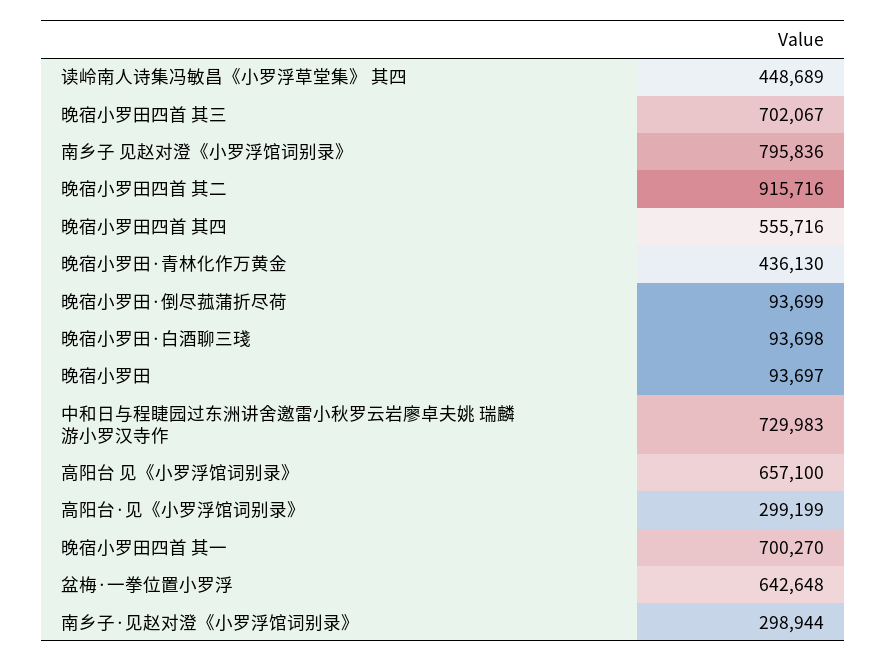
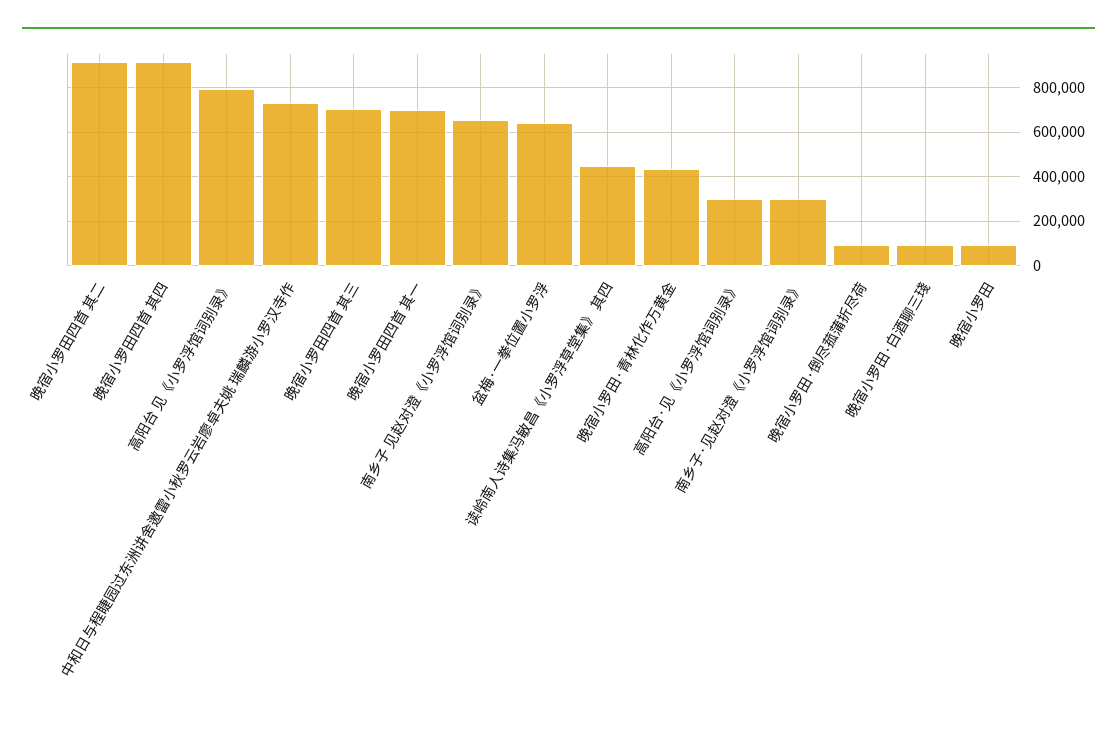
南乡子 见赵对澄《小罗浮馆词别录》: 795836 -> 650000
晚宿小罗田四首 其四: 555716 -> 900000
高阳台 见《小罗浮馆词别录》: 657100 -> 800000

